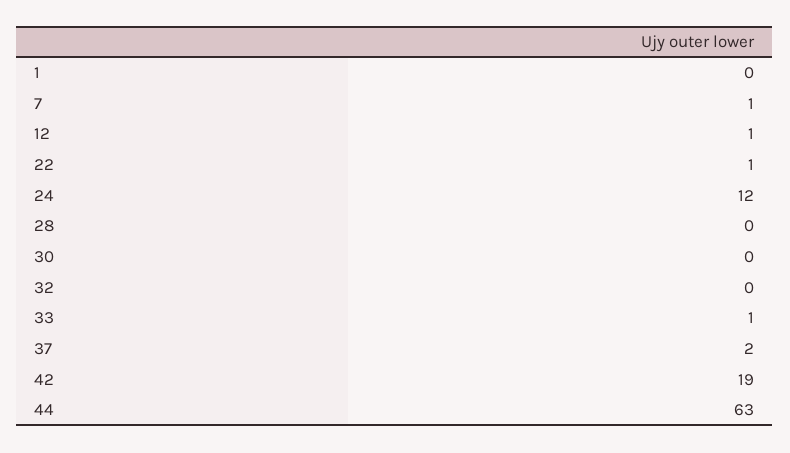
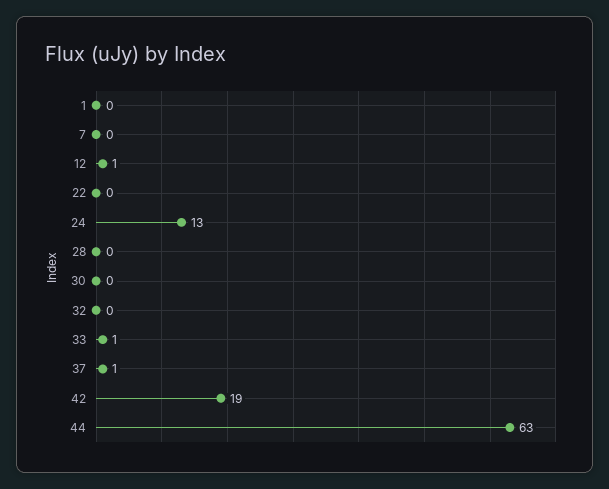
7: 1 -> 0
22: 1 -> 0
24: 12 -> 13
37: 2 -> 1

